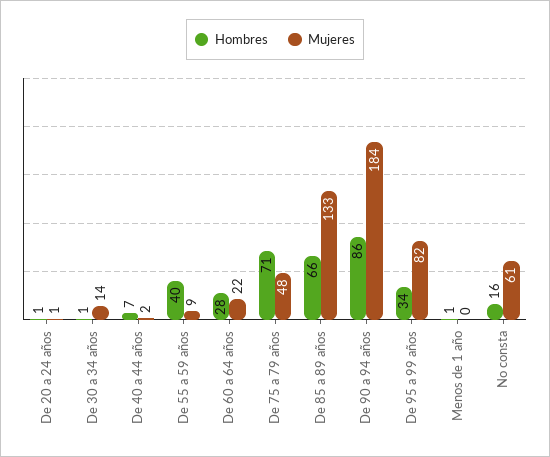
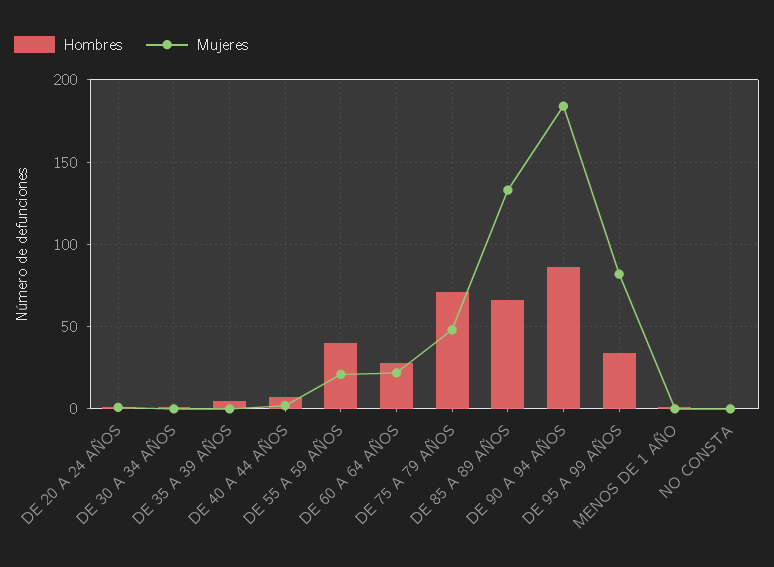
Mujeres, De 30 a 34 años: 14 -> 0
Mujeres, De 55 a 59 años: 9 -> 20
Hombres, No consta: 16 -> 0
Mujeres, No consta: 61 -> 0
Hombres, DE 35 A 39 AÑOS: none -> 5
Mujeres, DE 35 A 39 AÑOS: none -> 0

